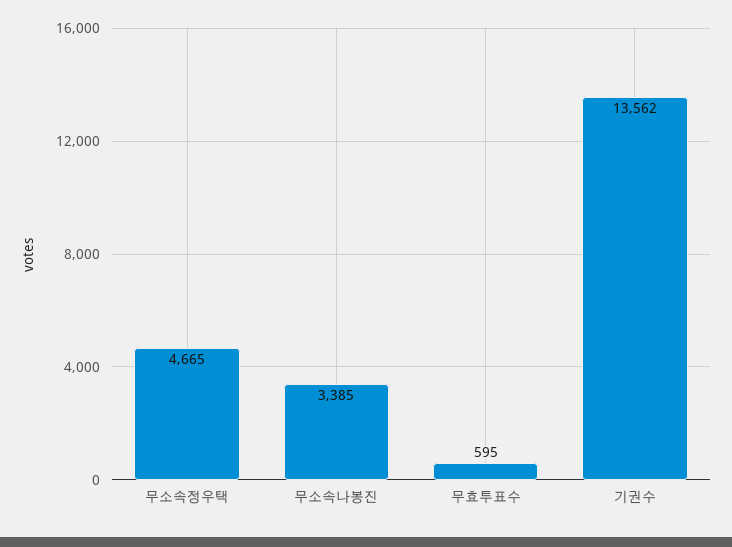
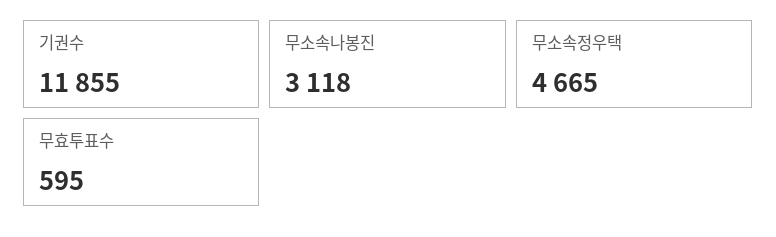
무소속나봉진: 3385 -> 3118
기권수: 13562 -> 11855

